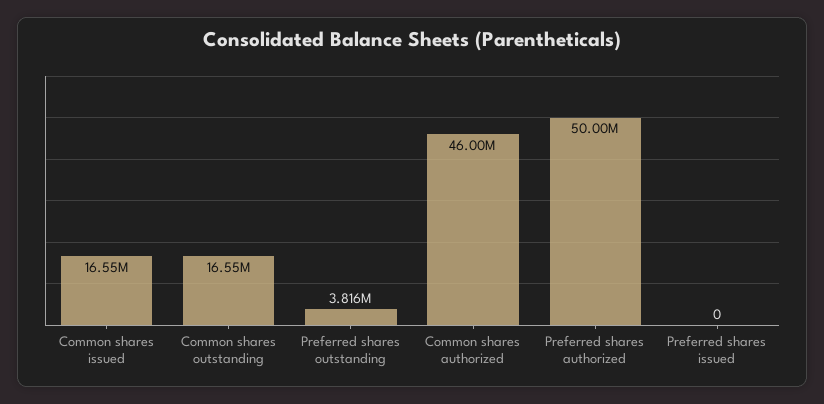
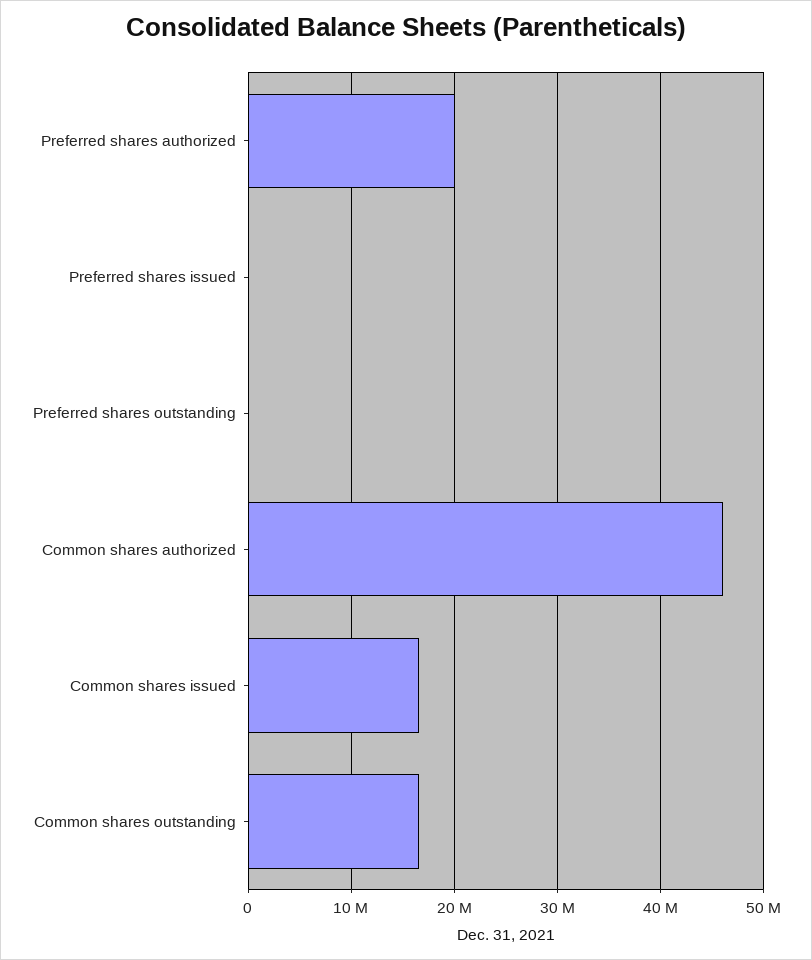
Preferred shares outstanding: 3816000 -> 0
Preferred shares authorized: 50000000 -> 20000000

